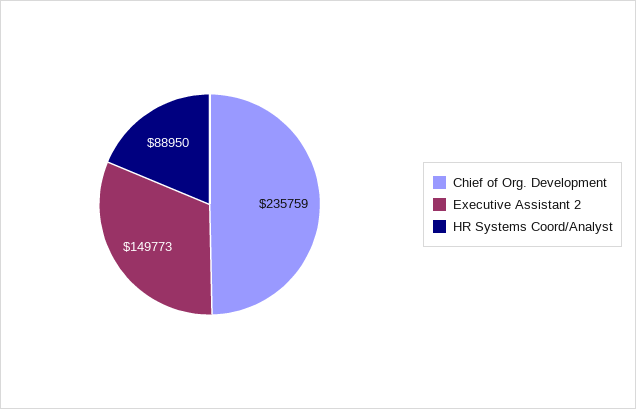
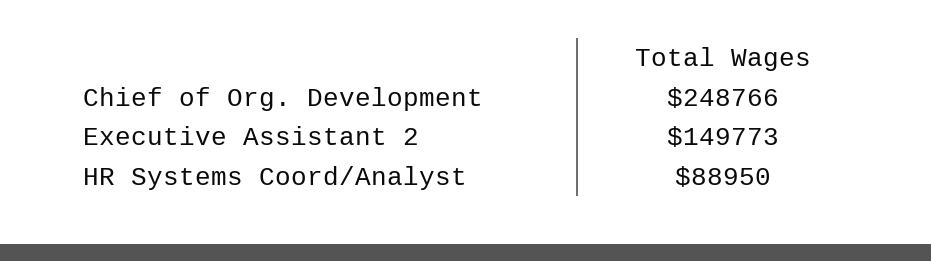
Chief of Org. Development: 235759 -> 248766

